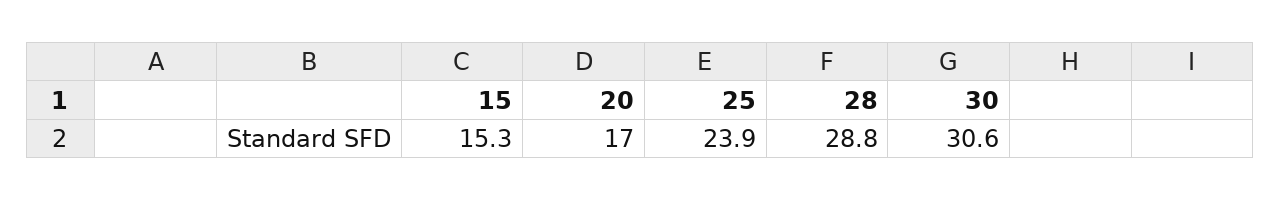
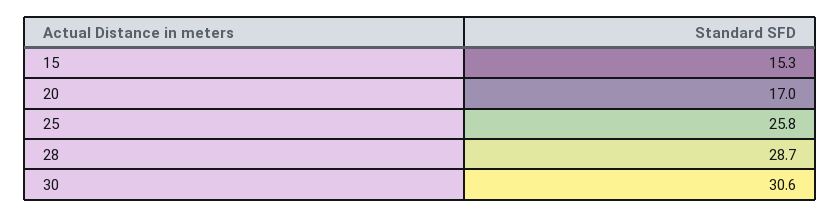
25: 23.9 -> 25.8
28: 28.8 -> 28.7

